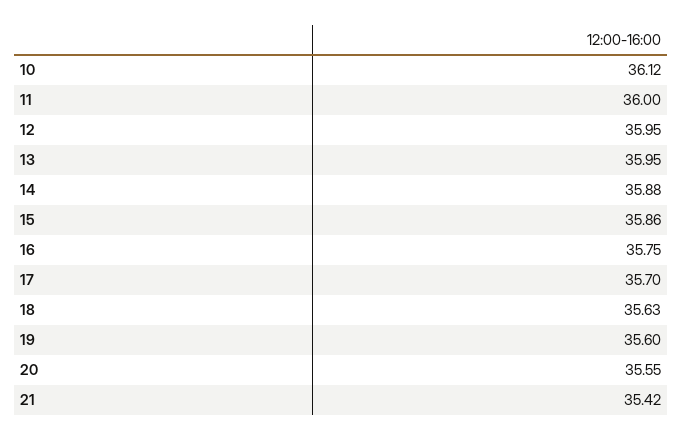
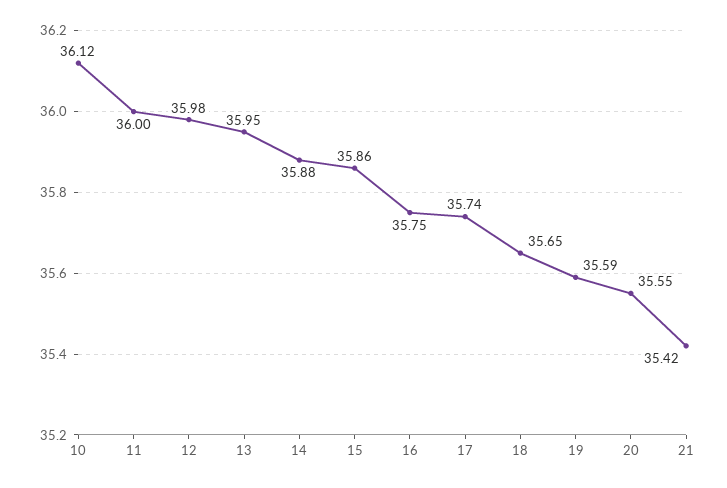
12: 35.95 -> 35.98
17: 35.7 -> 35.74
18: 35.63 -> 35.65
19: 35.6 -> 35.59

